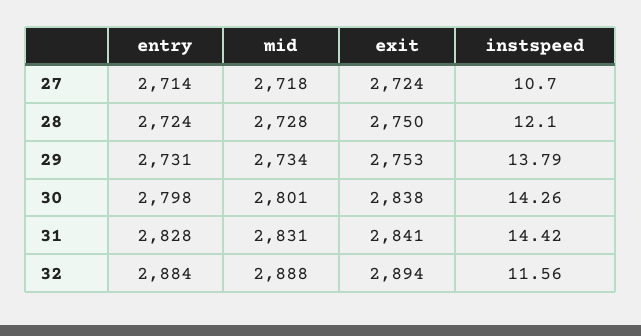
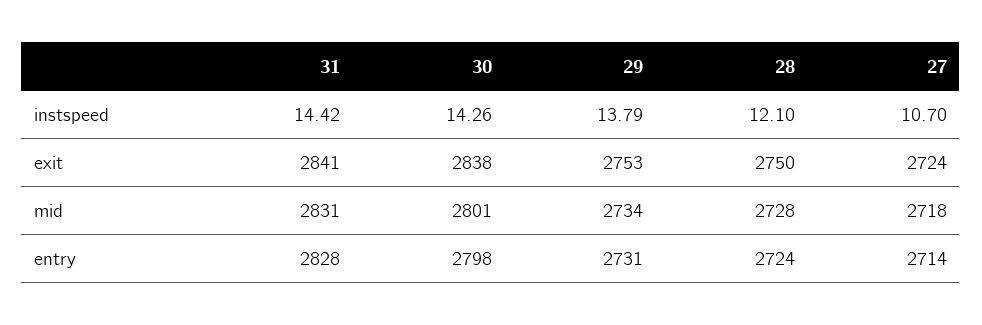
entry, 32: 2884 -> none
mid, 32: 2888 -> none
exit, 32: 2894 -> none
instspeed, 32: 11.56 -> none

